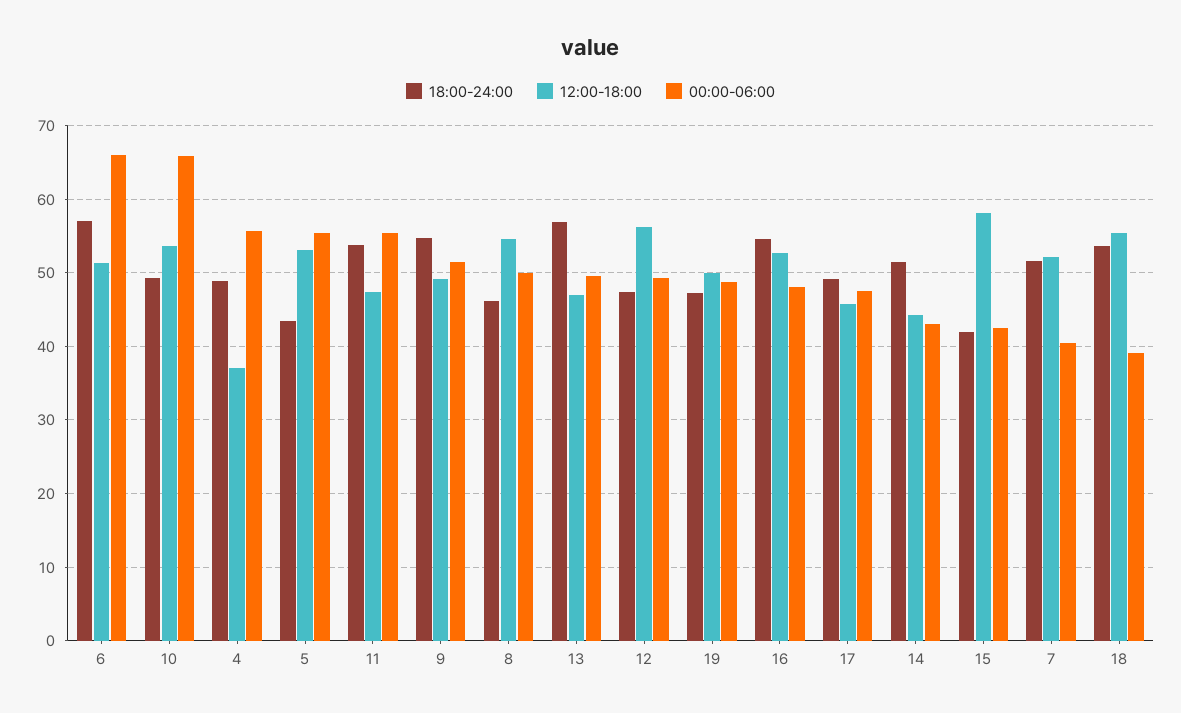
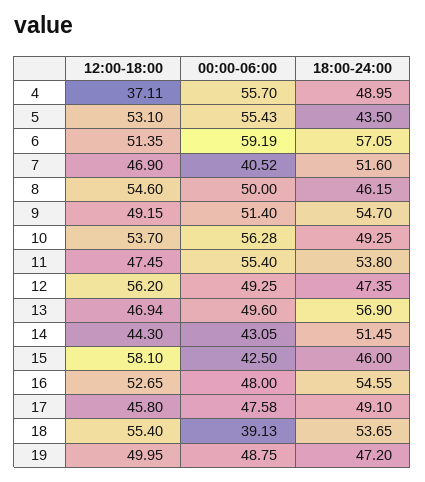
00:00-06:00, 6: 66 -> 59.19
00:00-06:00, 10: 66 -> 56.28
18:00-24:00, 15: 42 -> 46
12:00-18:00, 7: 52 -> 46.9

